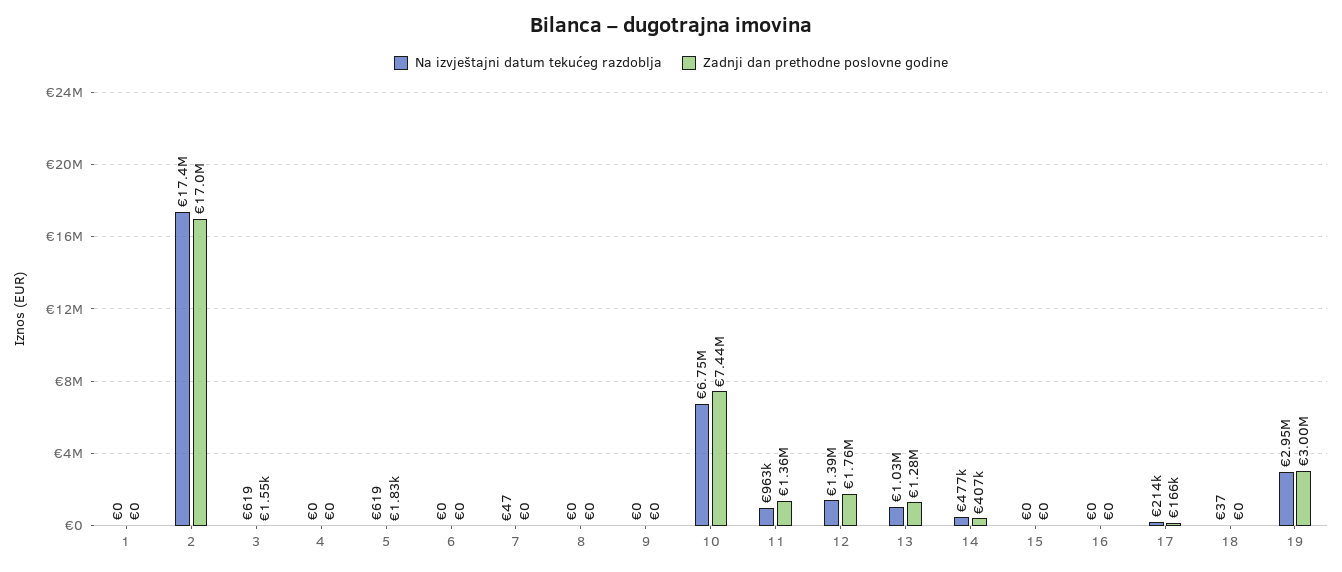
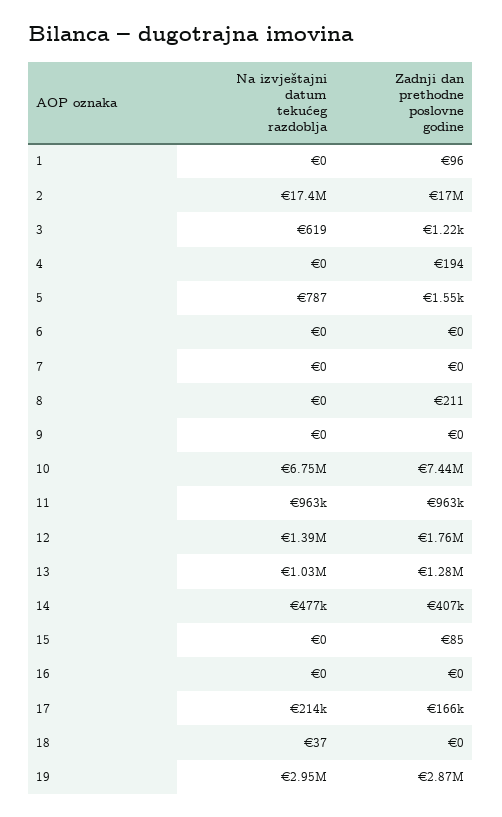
Zadnji dan prethodne poslovne godine, 1: 0 -> 96
Zadnji dan prethodne poslovne godine, 3: 1550 -> 1220
Zadnji dan prethodne poslovne godine, 4: 0 -> 194
Na izvještajni datum tekućeg razdoblja, 5: 619 -> 787
Zadnji dan prethodne poslovne godine, 5: 1830 -> 1550
Na izvještajni datum tekućeg razdoblja, 7: 47 -> 0
Zadnji dan prethodne poslovne godine, 8: 0 -> 211
Zadnji dan prethodne poslovne godine, 11: 1360000 -> 963000
Zadnji dan prethodne poslovne godine, 15: 0 -> 85
Zadnji dan prethodne poslovne godine, 19: 3000000 -> 2870000

